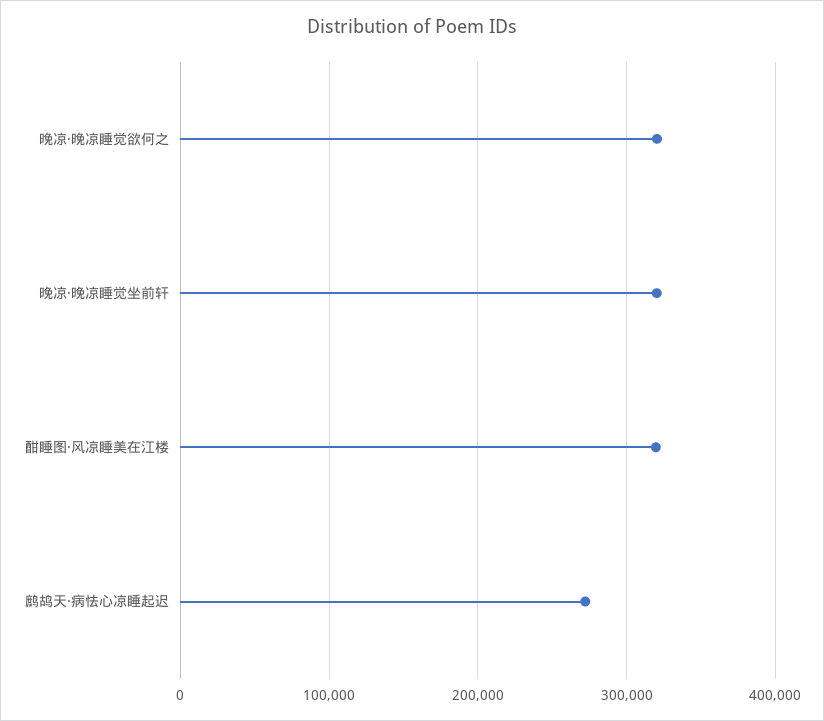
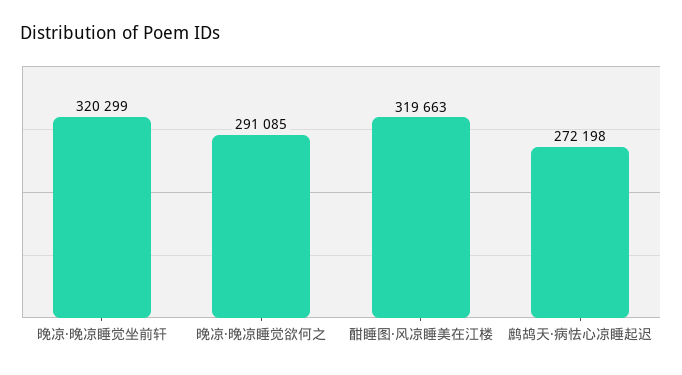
晚凉·晚凉睡觉欲何之: 320000 -> 291085

